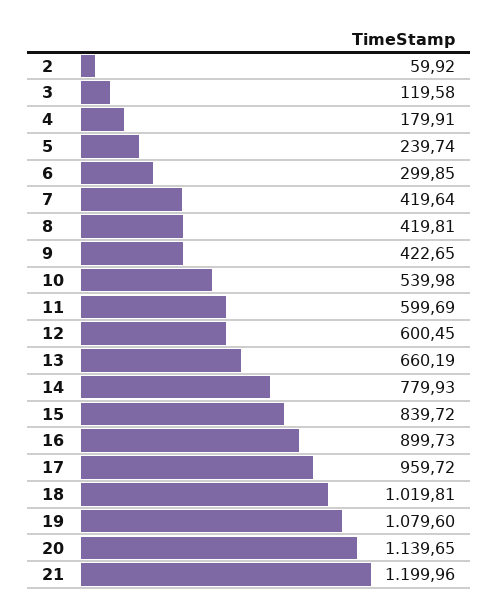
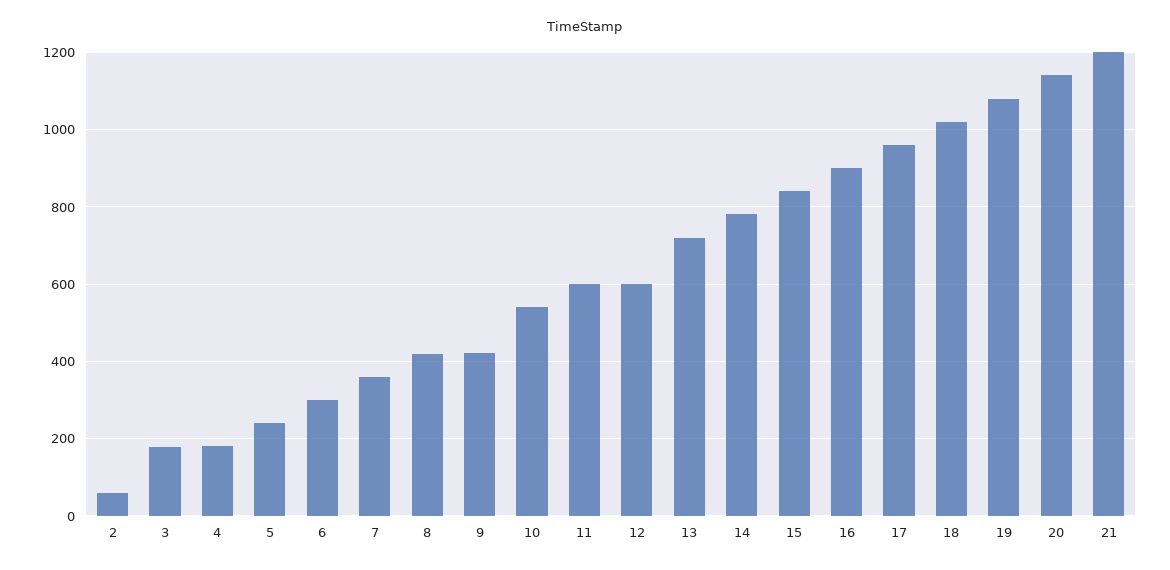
3: 119.58 -> 180
7: 419.64 -> 360
13: 660.19 -> 720

